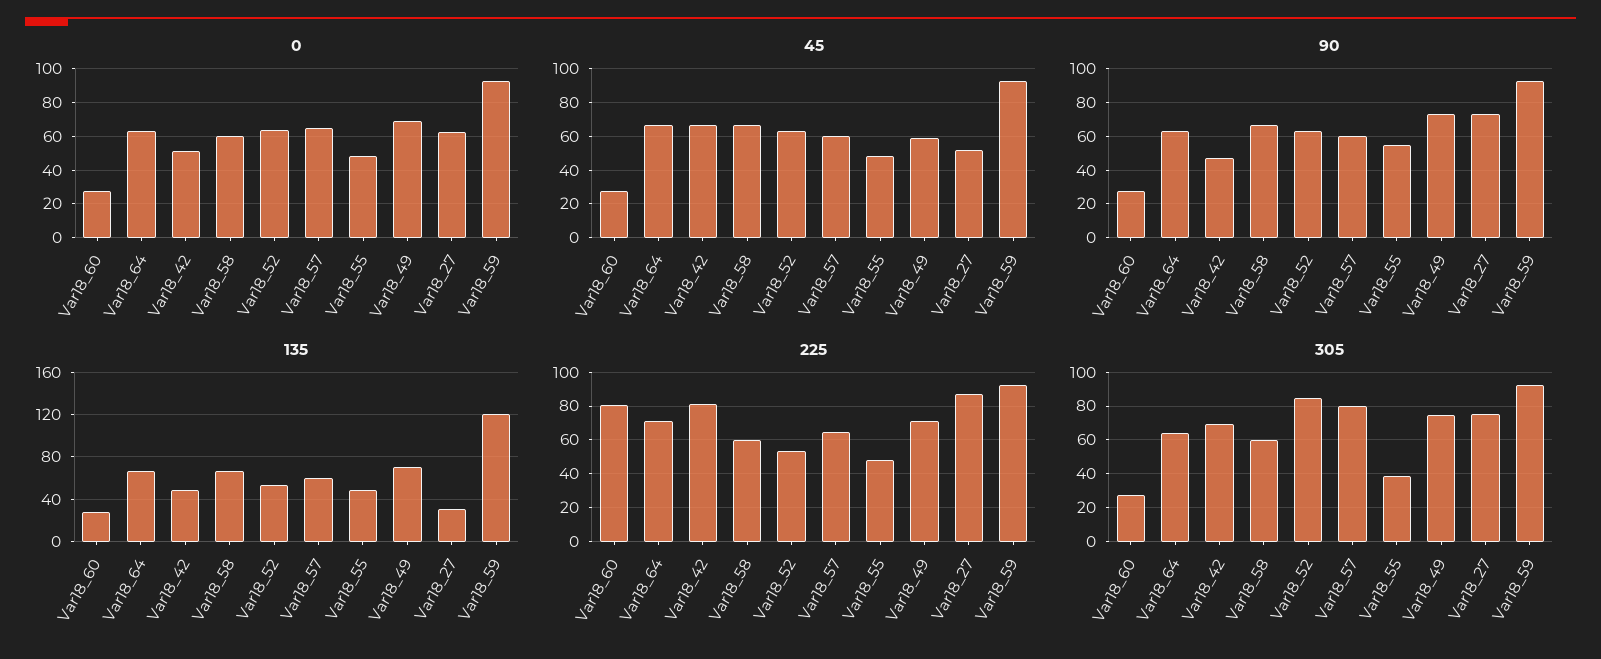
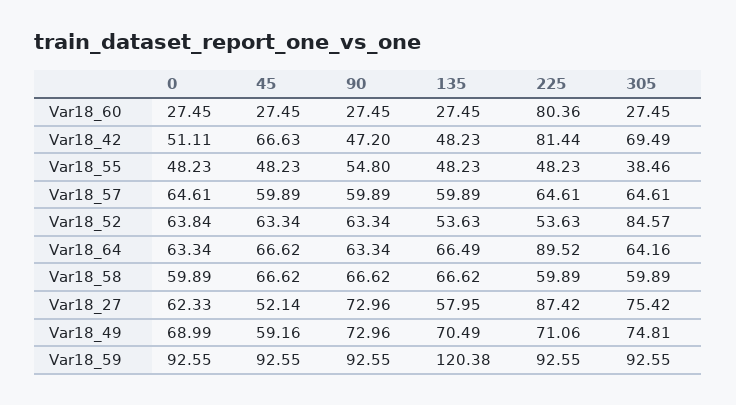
135, Var18_27: 30 -> 57.95
225, Var18_64: 70 -> 89.52
305, Var18_57: 80 -> 64.61

